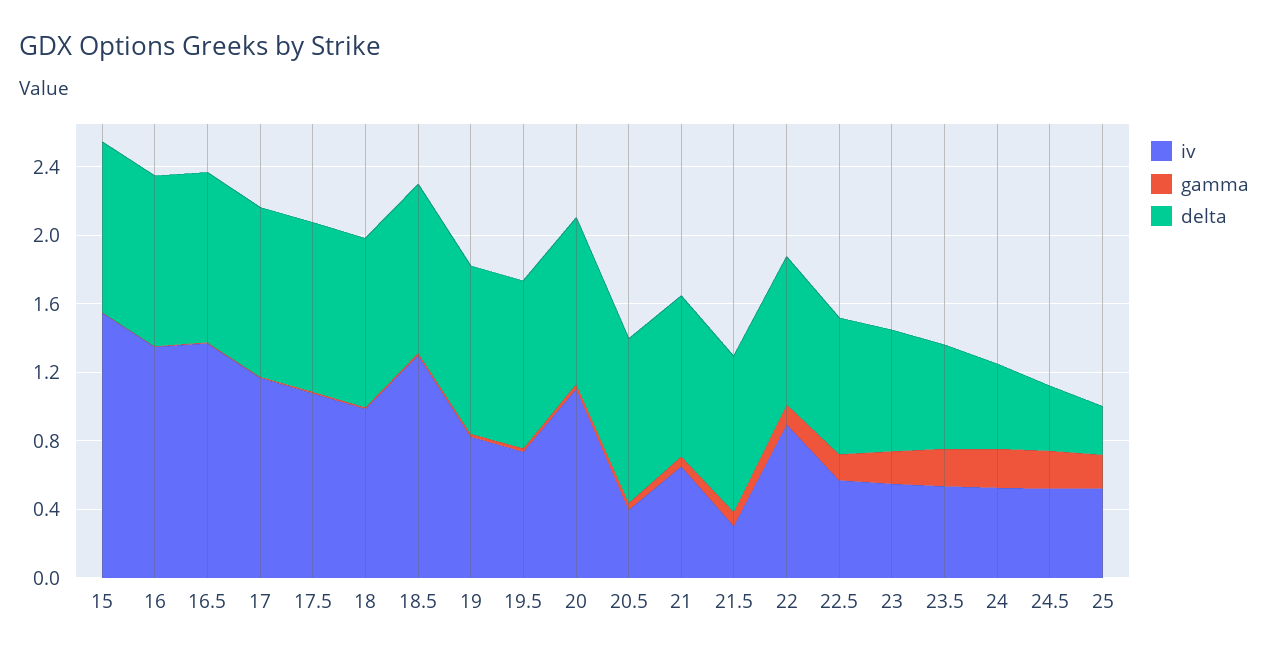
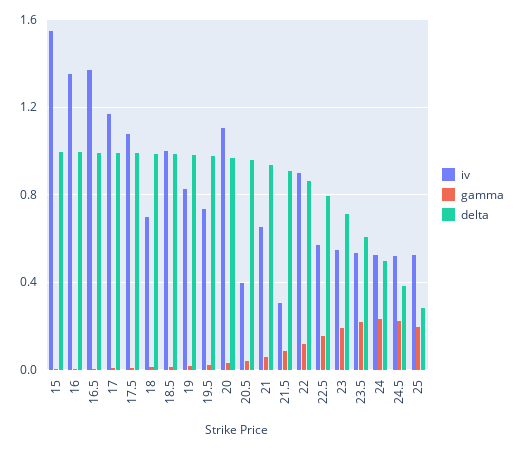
iv, 18: 1 -> 0.7
iv, 18.5: 1.3 -> 1

